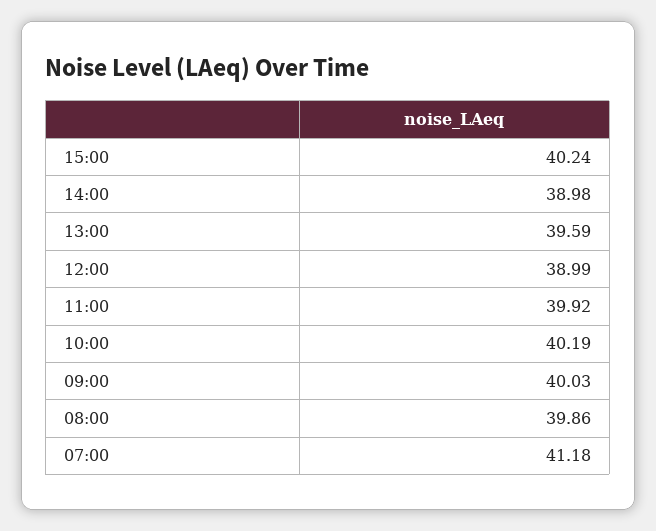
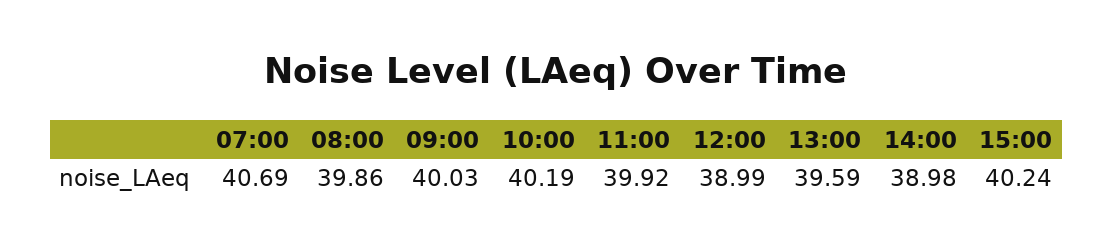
07:00: 41.18 -> 40.69

